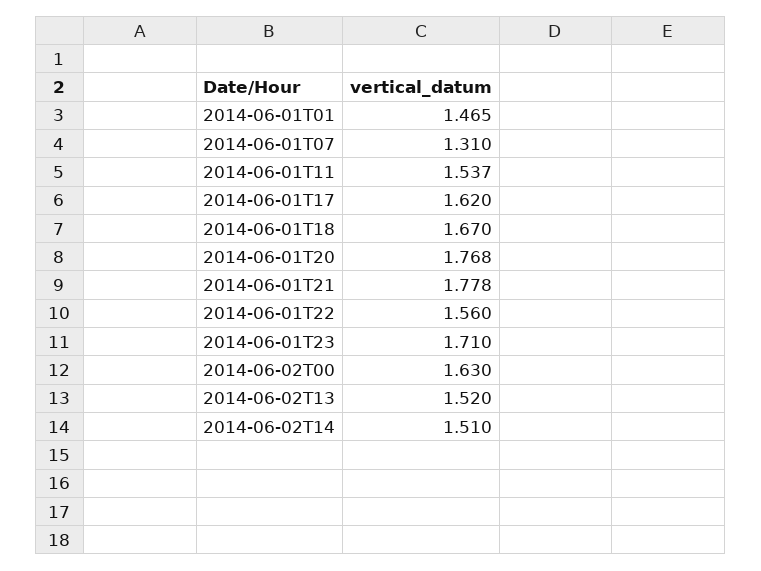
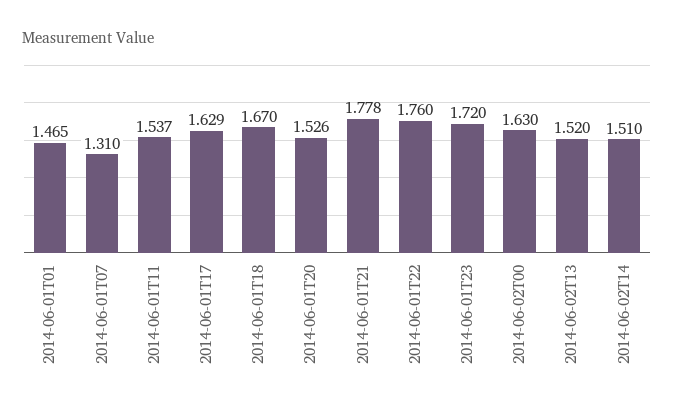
2014-06-01T17: 1.62 -> 1.629
2014-06-01T20: 1.768 -> 1.526
2014-06-01T22: 1.56 -> 1.76
2014-06-01T23: 1.71 -> 1.72

